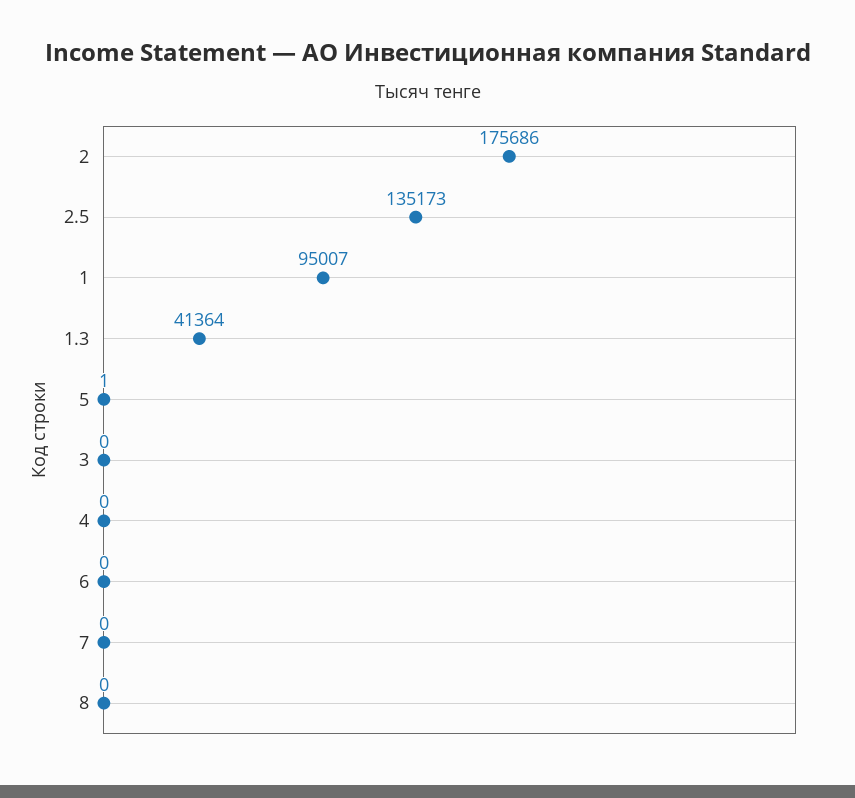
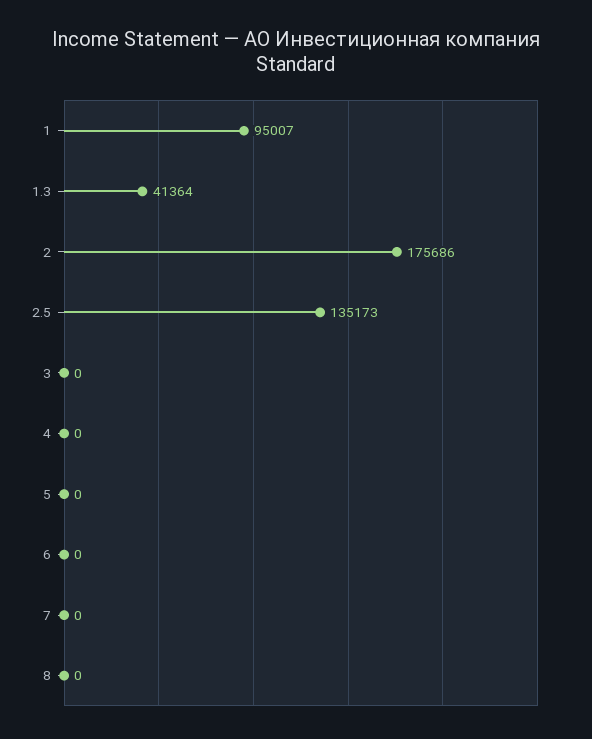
5: 1 -> 0

